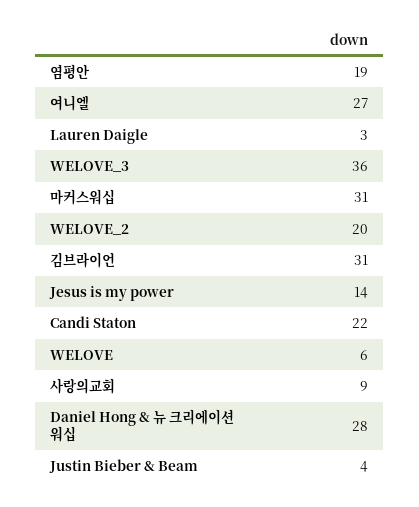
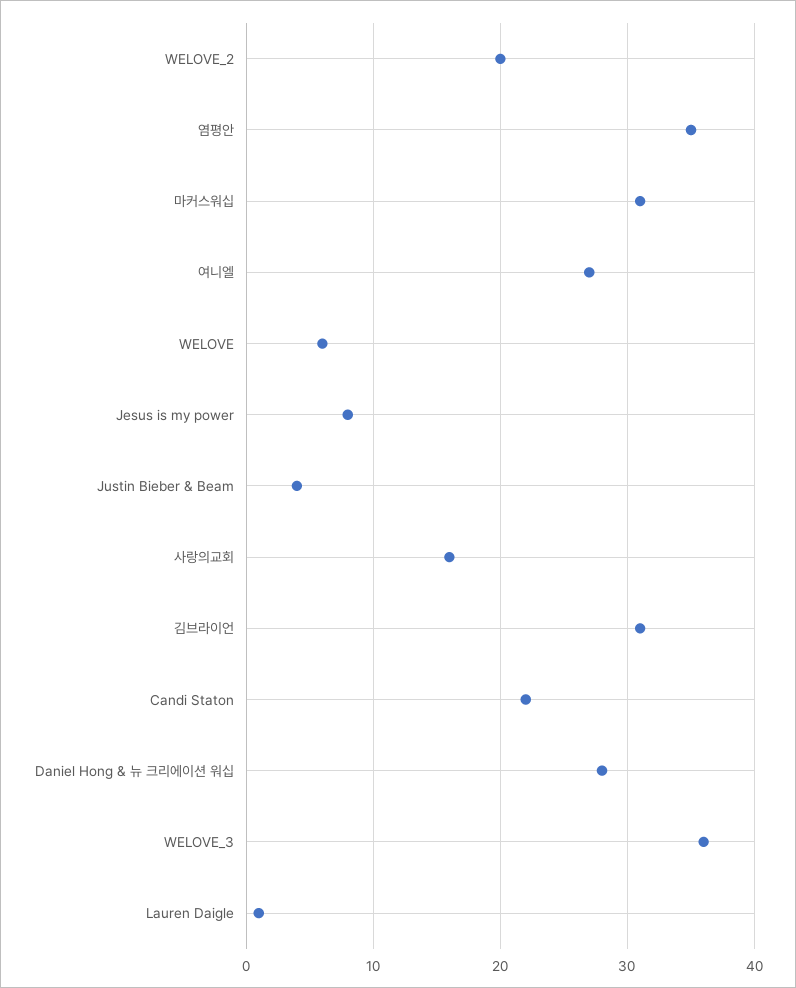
염평안: 19 -> 35
Lauren Daigle: 3 -> 1
Jesus is my power: 14 -> 8
사랑의교회: 9 -> 16

